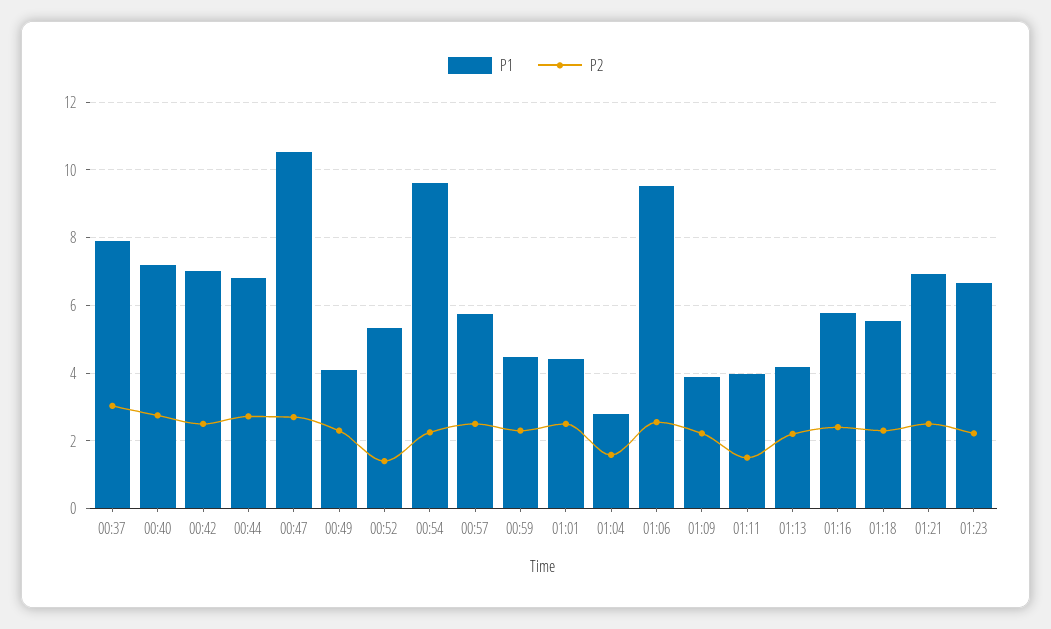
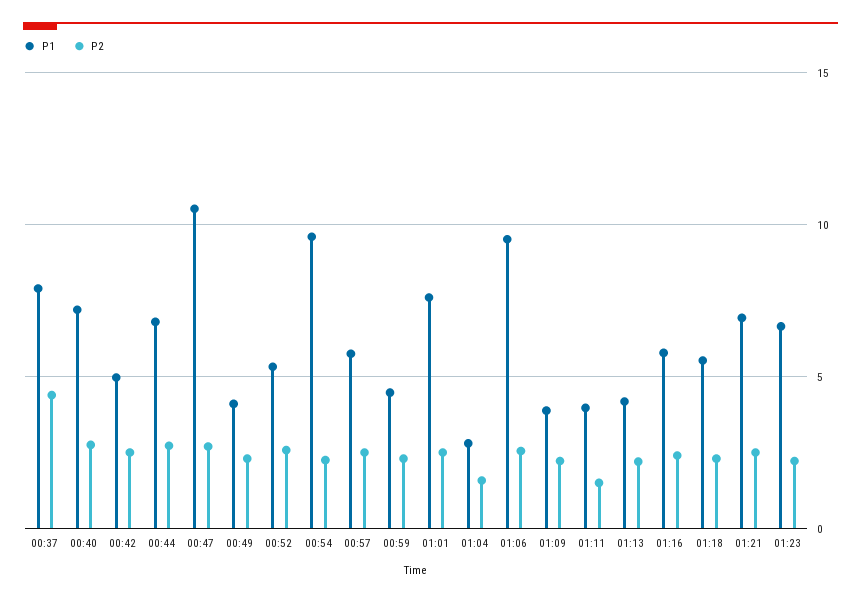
P2, 00:37: 3 -> 4.5
P1, 00:42: 7 -> 5
P2, 00:52: 1.4 -> 2.5
P1, 01:01: 4.4 -> 7.5

